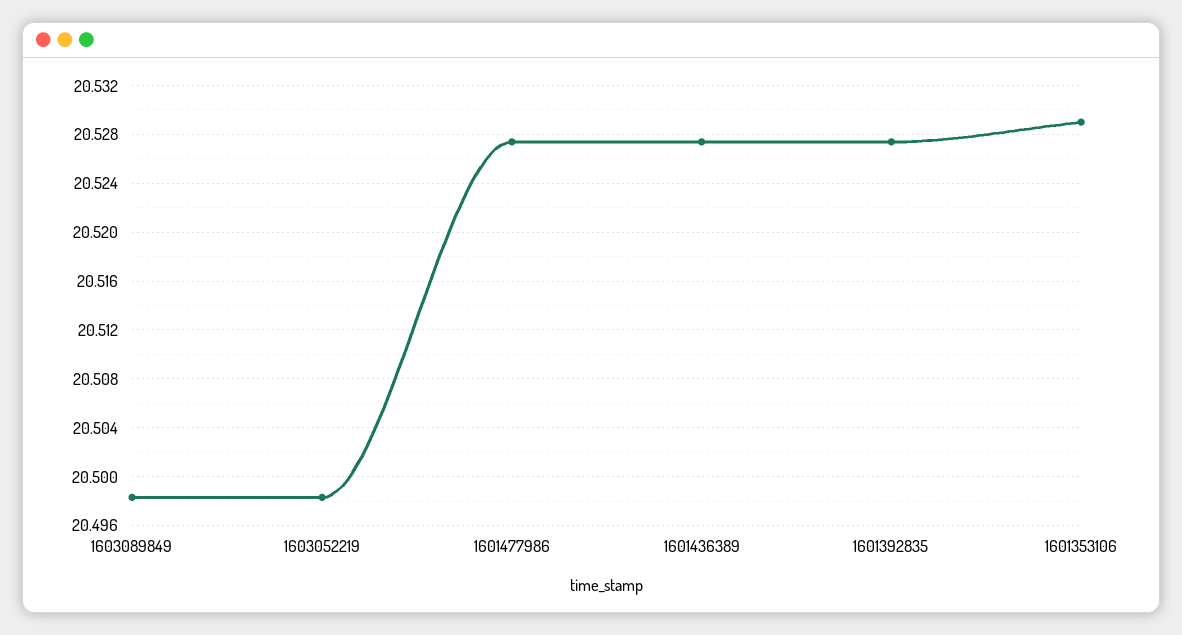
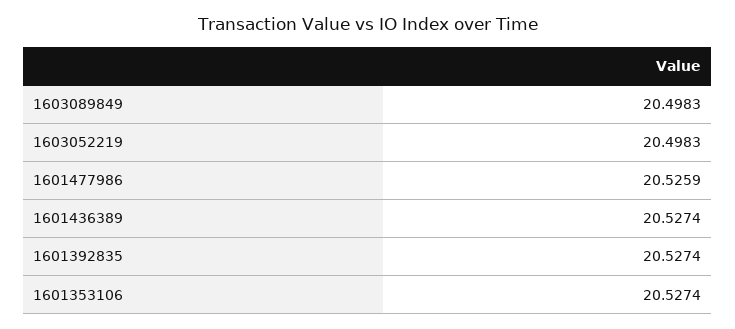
1601477986: 20.5275 -> 20.5259
1601353106: 20.529 -> 20.5274

